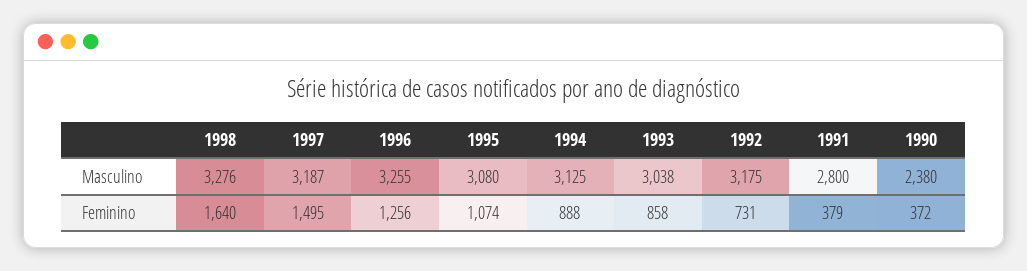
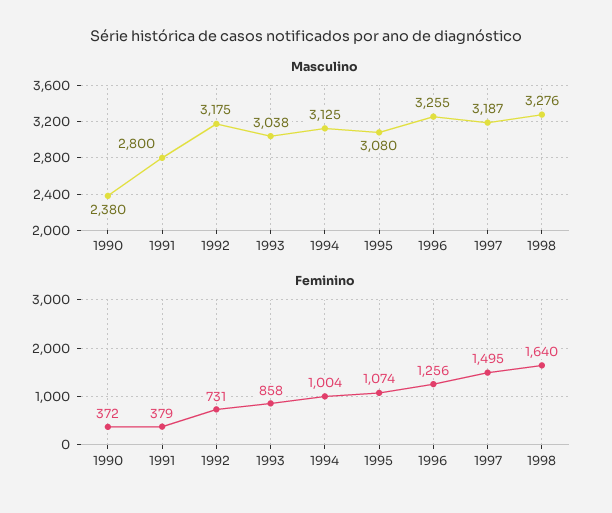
Feminino, 1994: 888 -> 1004

